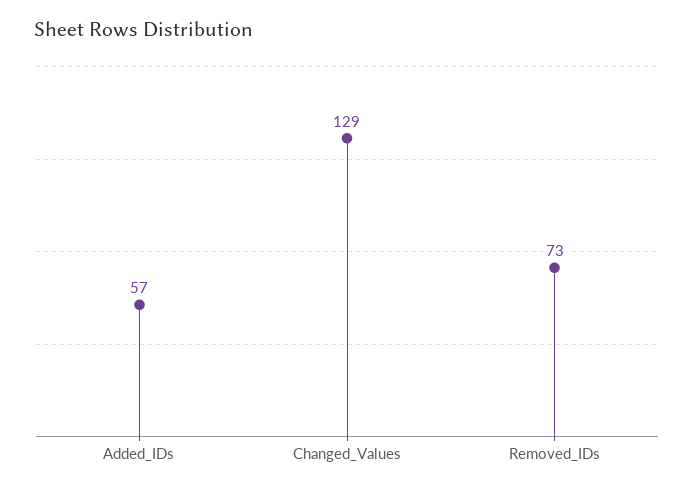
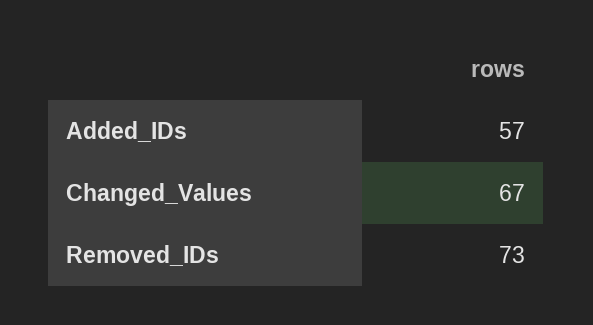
Changed_Values: 129 -> 67

